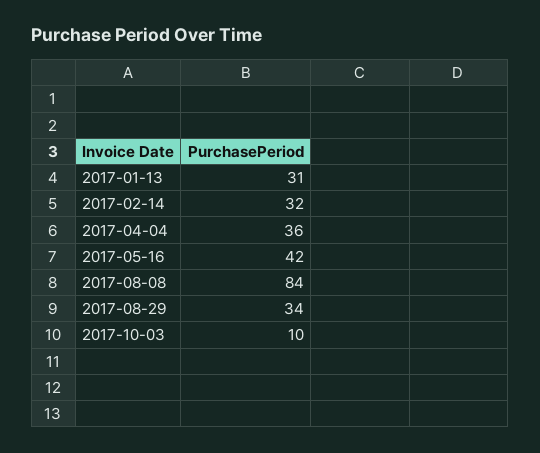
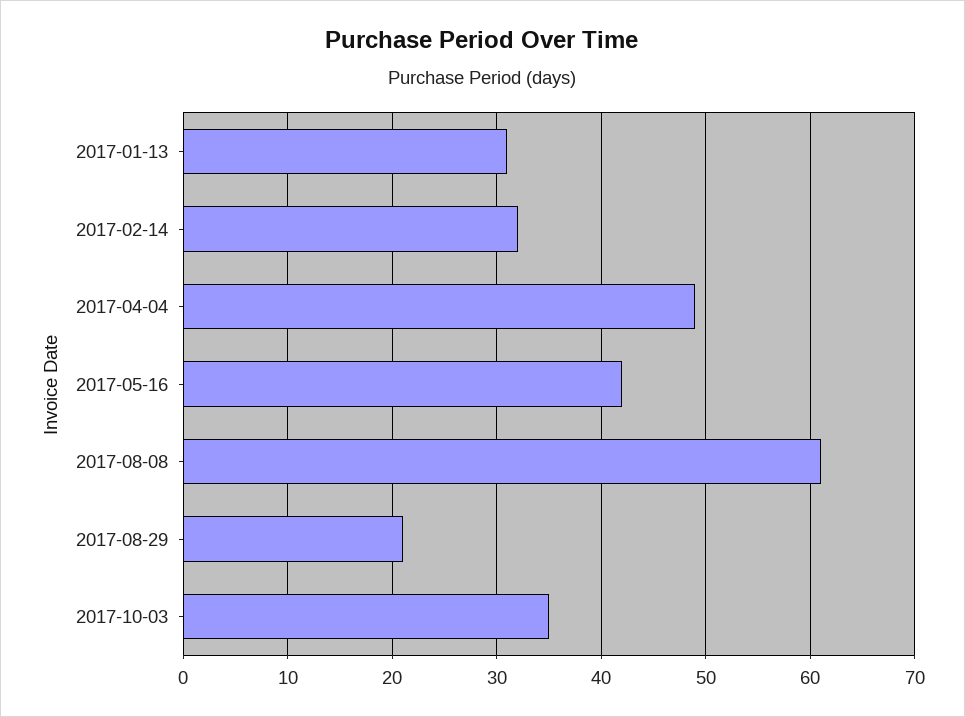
2017-04-04: 36 -> 49
2017-08-08: 84 -> 61
2017-08-29: 34 -> 21
2017-10-03: 10 -> 35

